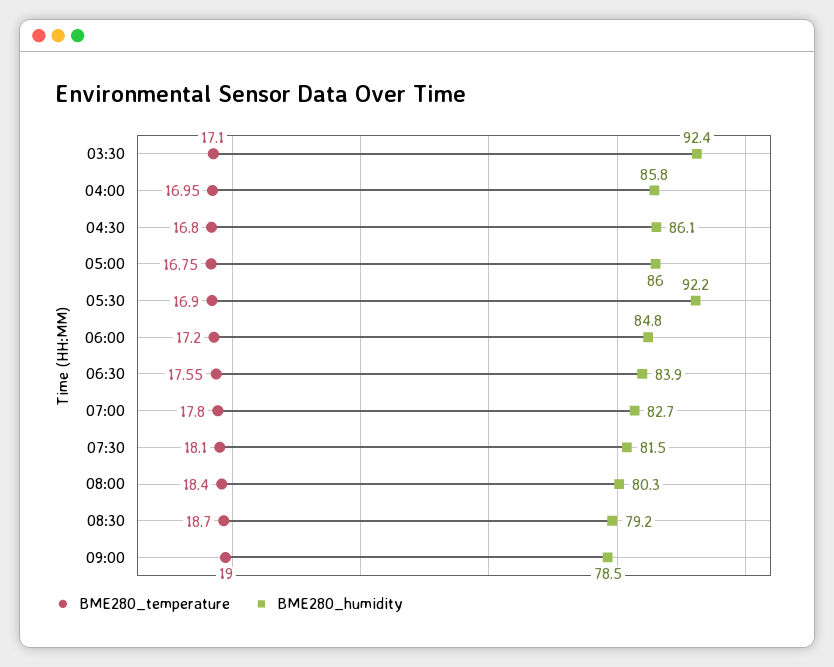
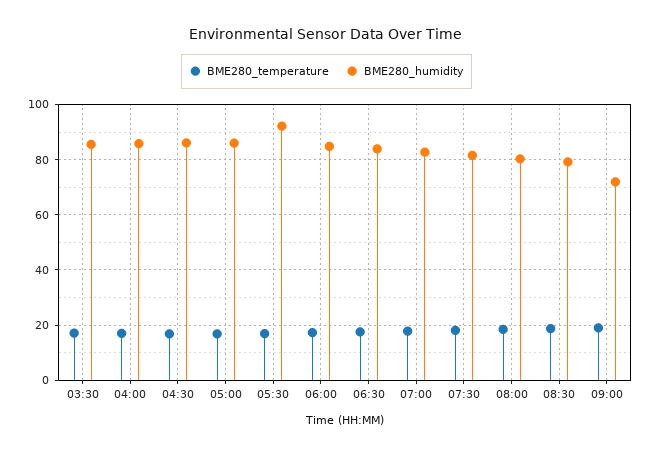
BME280_humidity, 03:30: 92.4 -> 85
BME280_humidity, 09:00: 78.5 -> 72.5

